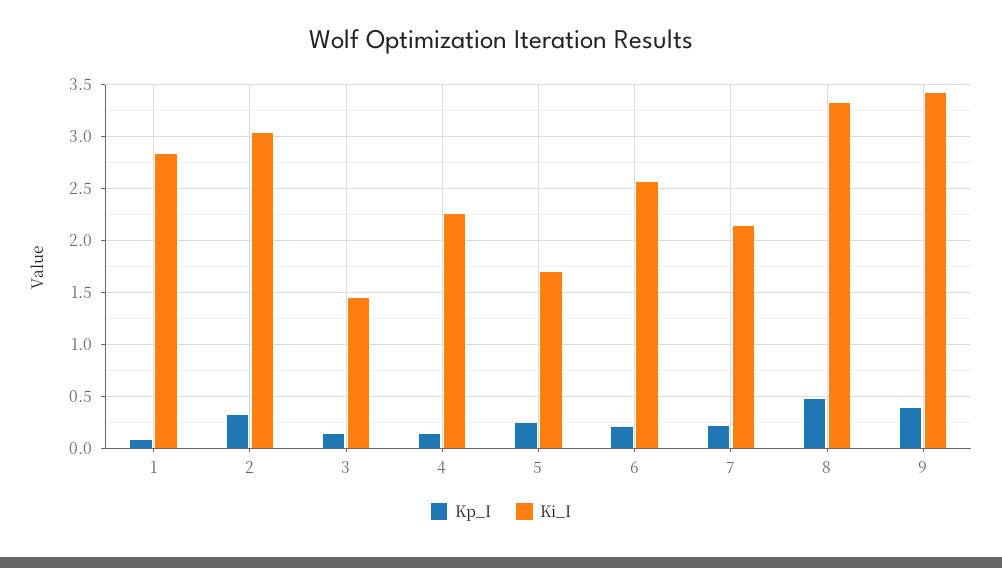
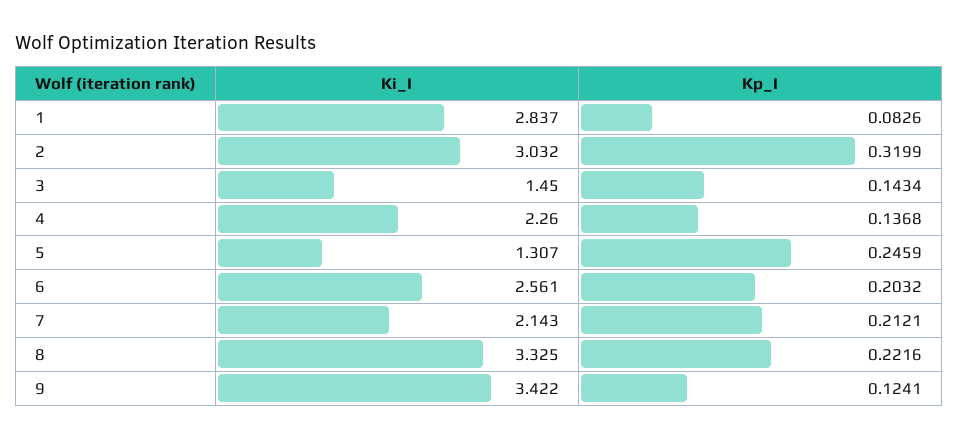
Ki_I, 5: 1.7 -> 1.307
Kp_I, 8: 0.5 -> 0.2216
Kp_I, 9: 0.4 -> 0.1241

